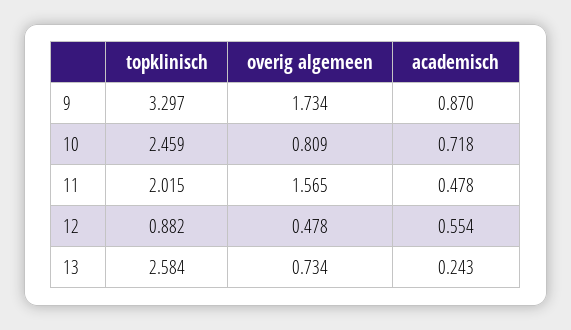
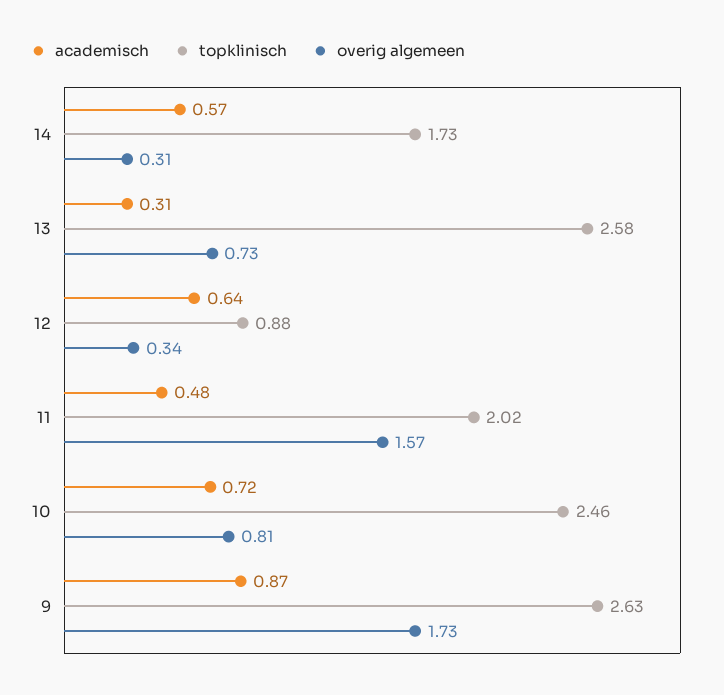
topklinisch, 9: 3.297 -> 2.63
overig algemeen, 12: 0.478 -> 0.34
academisch, 12: 0.554 -> 0.64
academisch, 13: 0.243 -> 0.31
academisch, 14: none -> 0.57
topklinisch, 14: none -> 1.73
overig algemeen, 14: none -> 0.31

